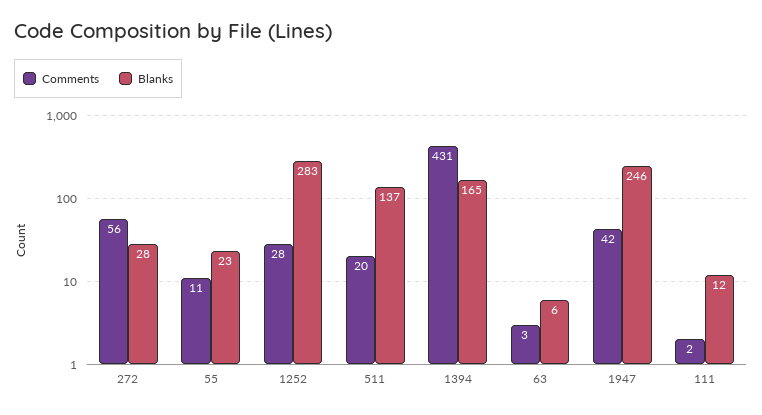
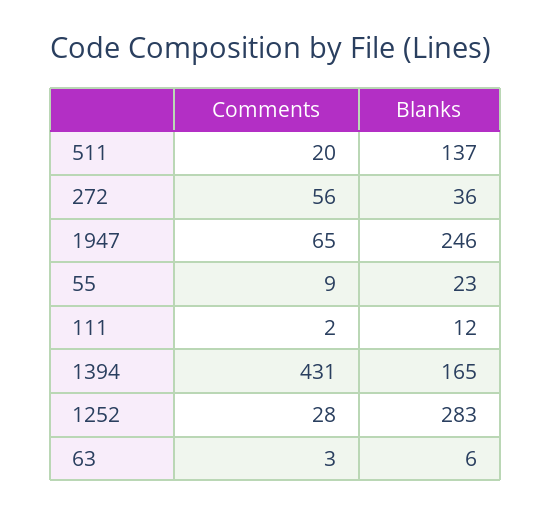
Blanks, 272: 28 -> 36
Comments, 55: 11 -> 9
Comments, 1947: 42 -> 65

